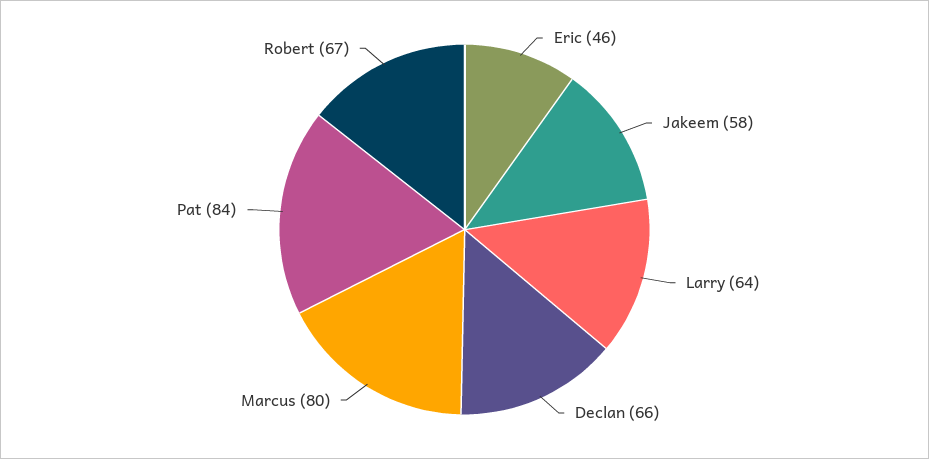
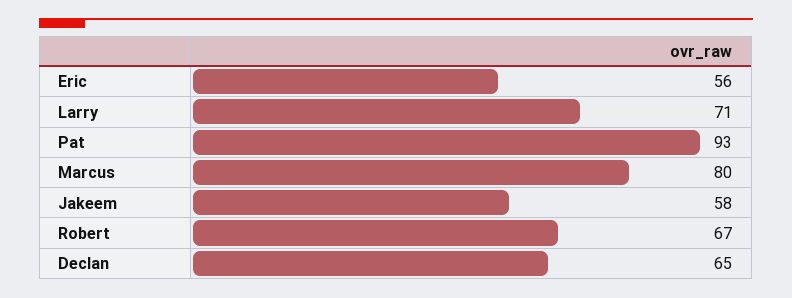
Eric: 46 -> 56
Larry: 64 -> 71
Declan: 66 -> 65
Pat: 84 -> 93

